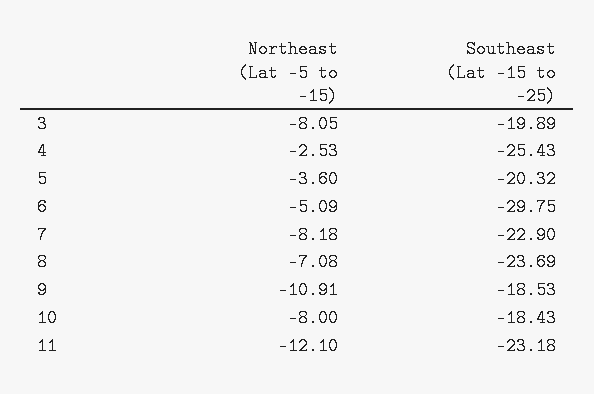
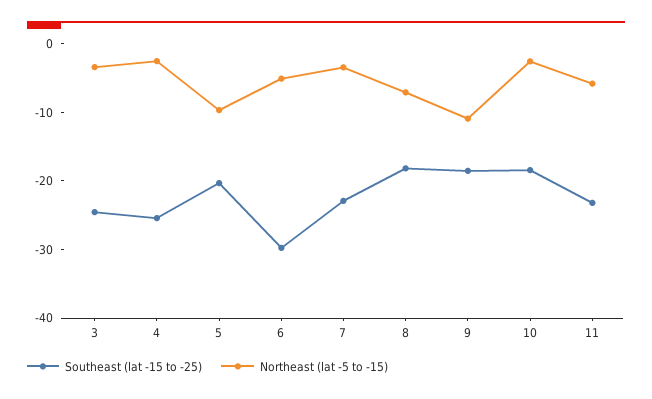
Northeast (Lat -5 to -15), 3: -8.05 -> -4
Southeast (Lat -15 to -25), 3: -19.89 -> -24
Northeast (Lat -5 to -15), 5: -3.6 -> -10
Northeast (Lat -5 to -15), 7: -8.18 -> -4
Southeast (Lat -15 to -25), 8: -23.69 -> -18
Northeast (Lat -5 to -15), 10: -8 -> -2
Northeast (Lat -5 to -15), 11: -12.1 -> -6

